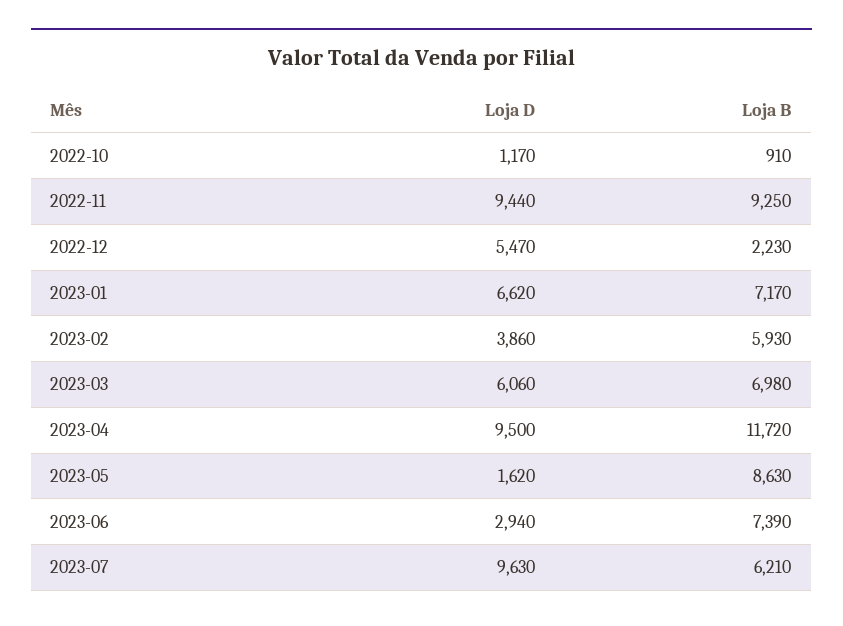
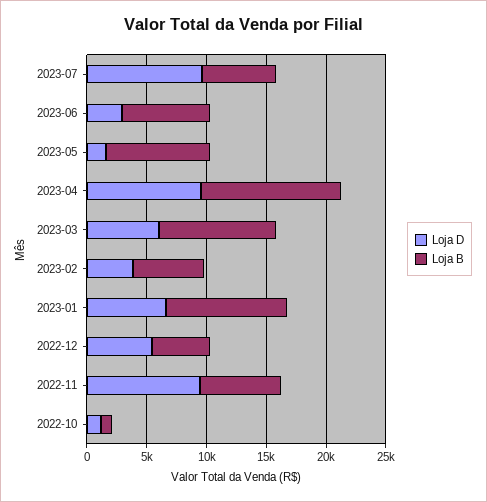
Loja B, 2022-11: 9250 -> 7000
Loja B, 2022-12: 2230 -> 5000
Loja B, 2023-01: 7170 -> 10000
Loja B, 2023-03: 6980 -> 10000

